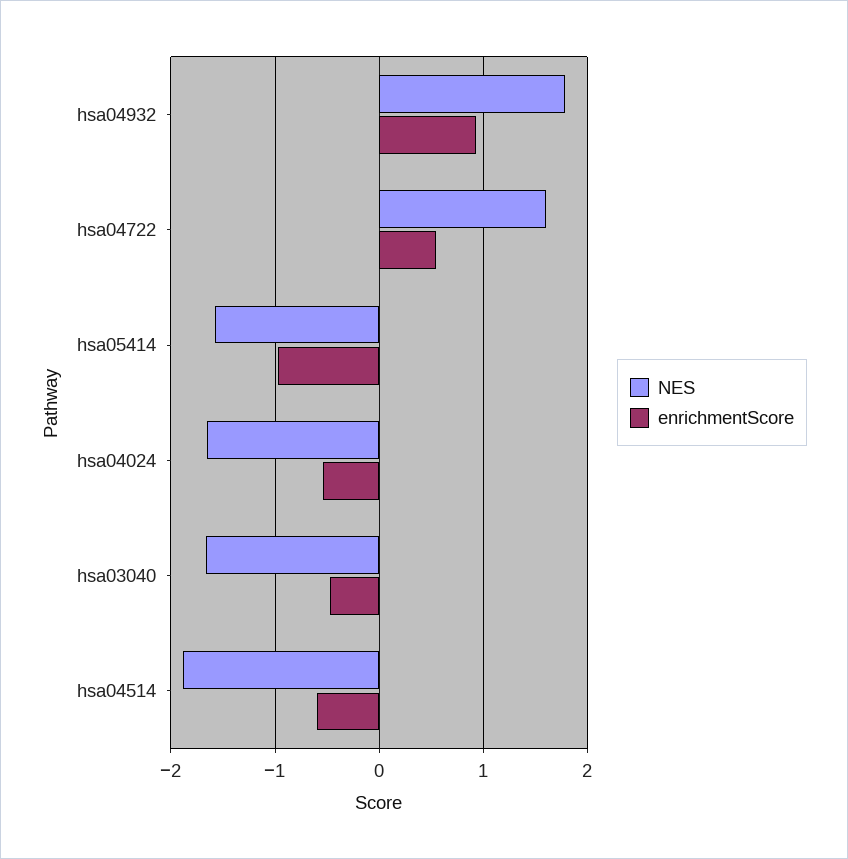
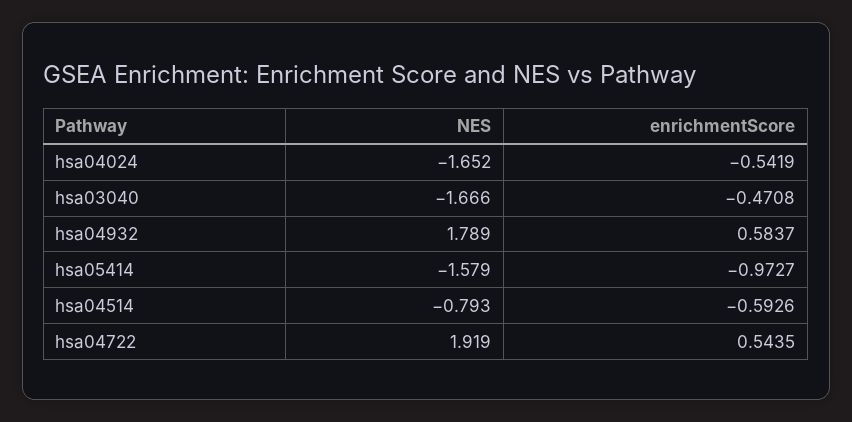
enrichmentScore, hsa04932: 0.9 -> 0.5837
NES, hsa04722: 1.6 -> 1.919
NES, hsa04514: -1.9 -> -0.793

